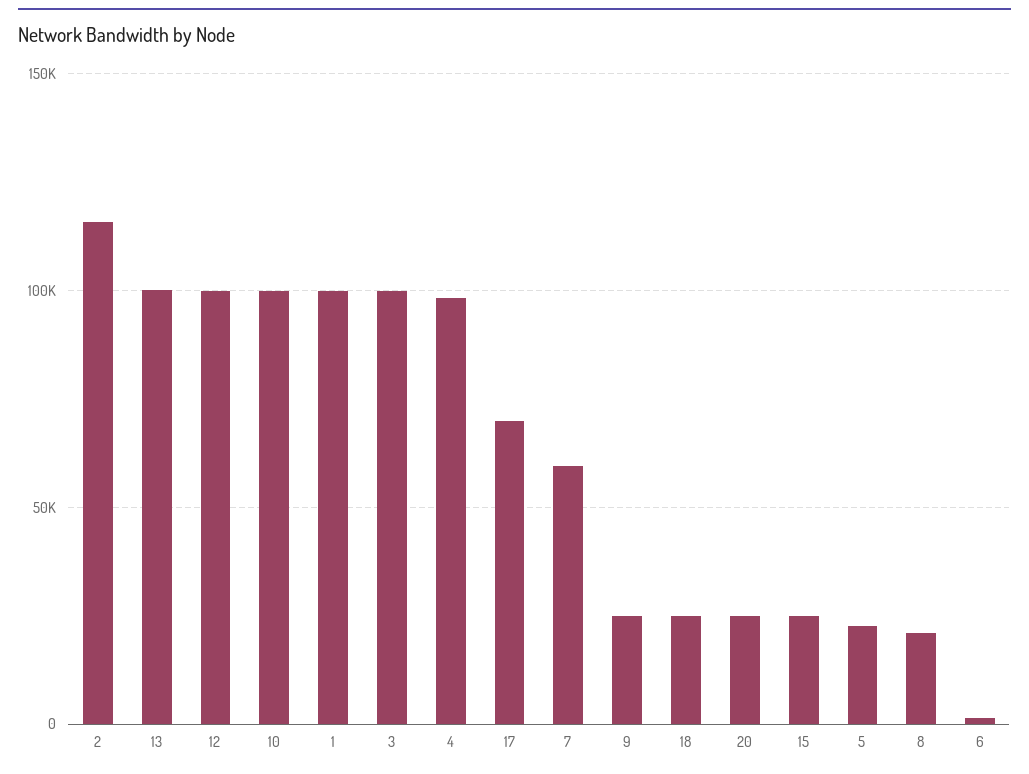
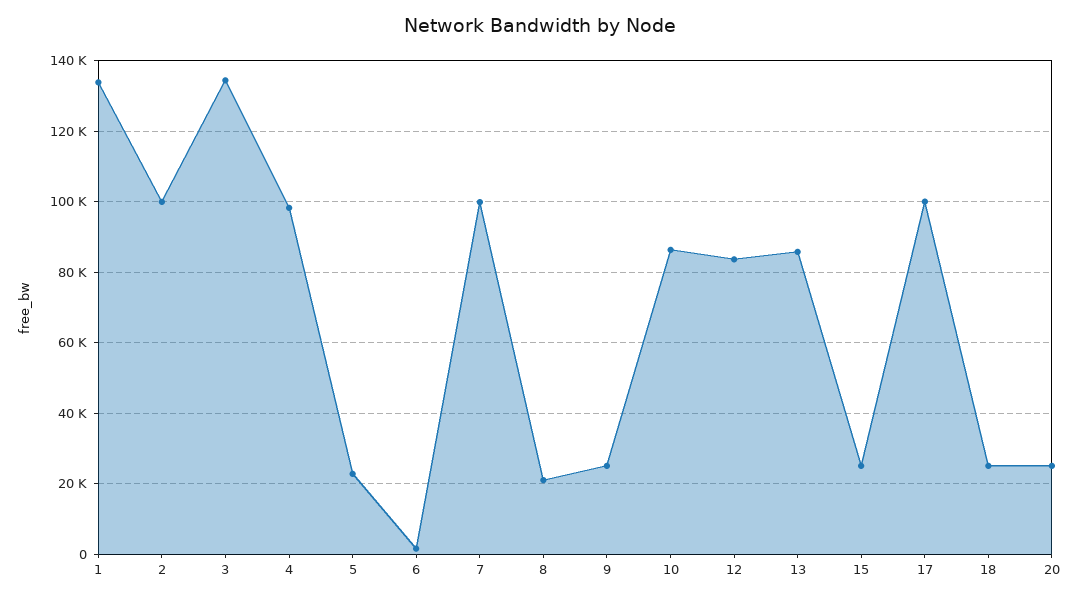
2: 115000 -> 100000
13: 100000 -> 86000
12: 100000 -> 84000
10: 100000 -> 86000
1: 100000 -> 134000
3: 100000 -> 134000
17: 70000 -> 100000
7: 60000 -> 100000

